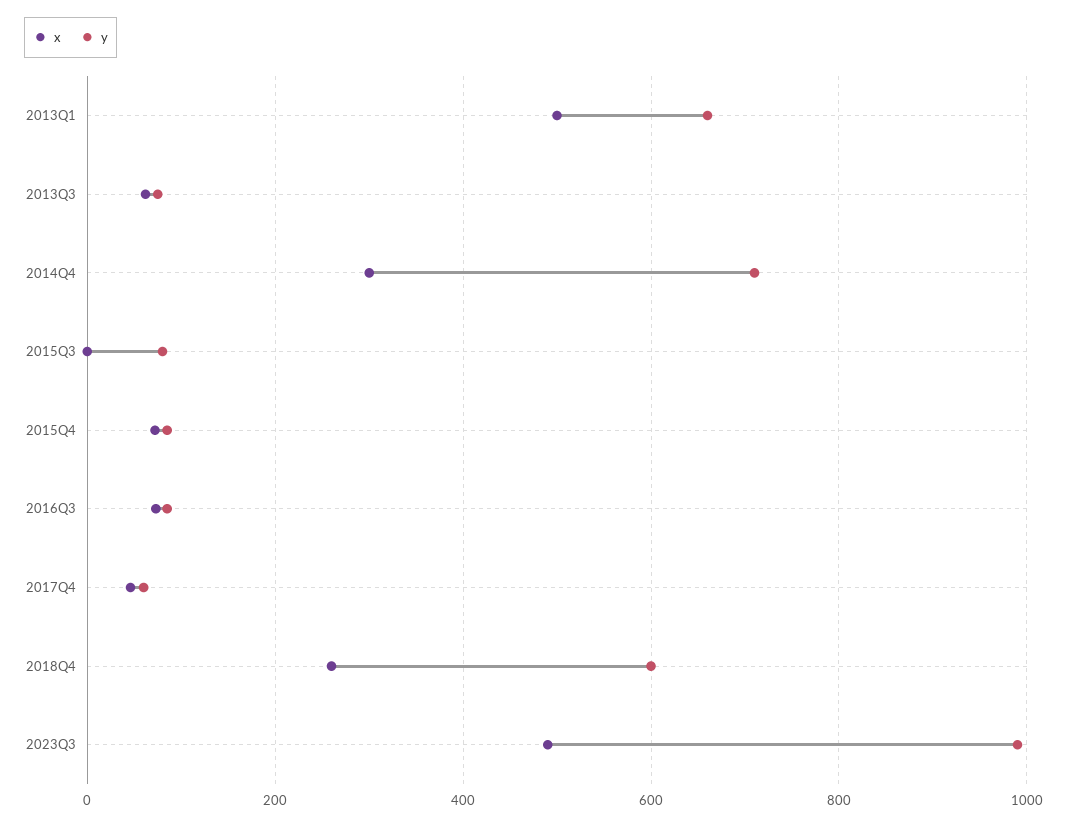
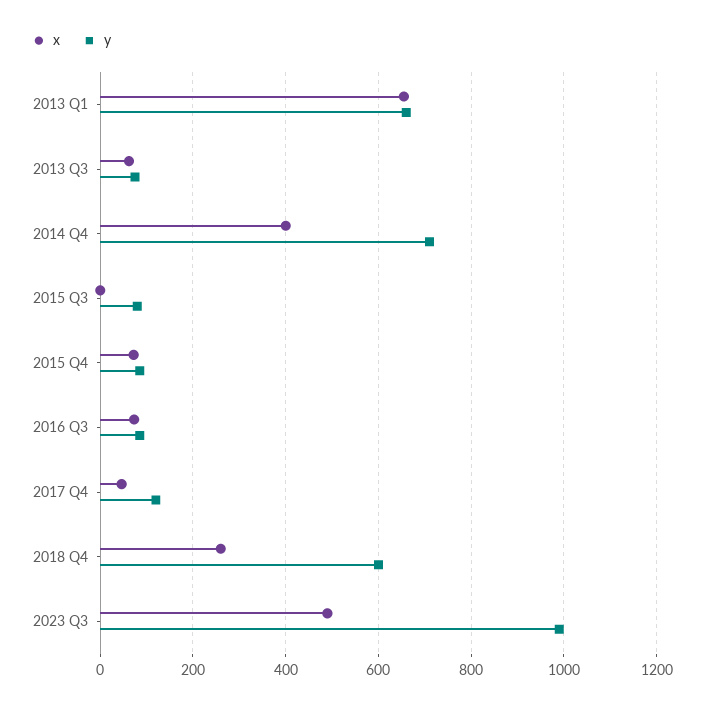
x, 2013Q1: 500 -> 660
x, 2014Q4: 300 -> 400
y, 2017Q4: 60 -> 120

